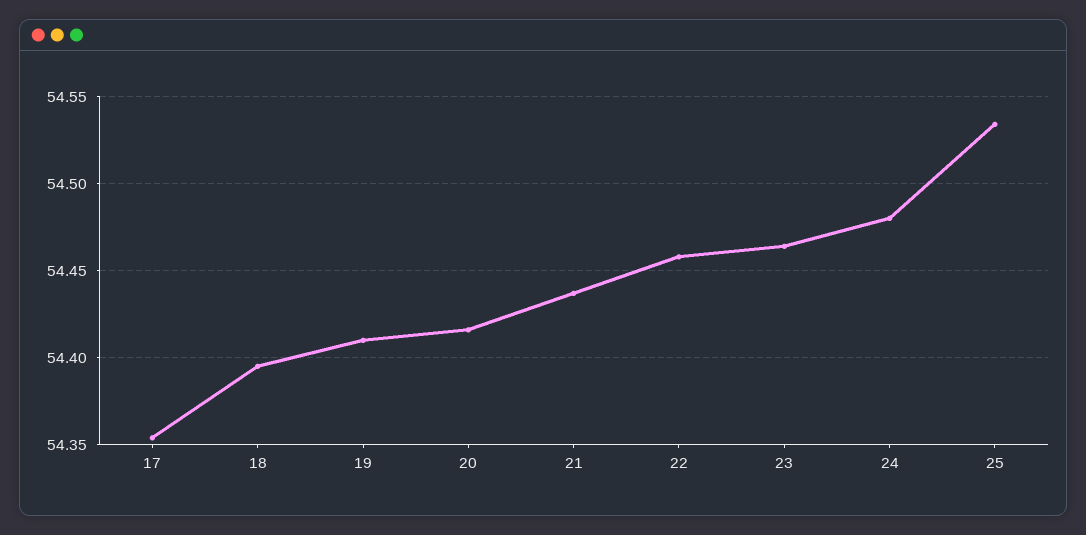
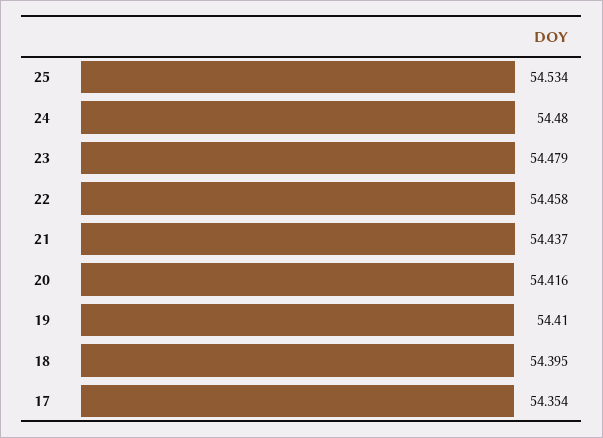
23: 54.465 -> 54.479

